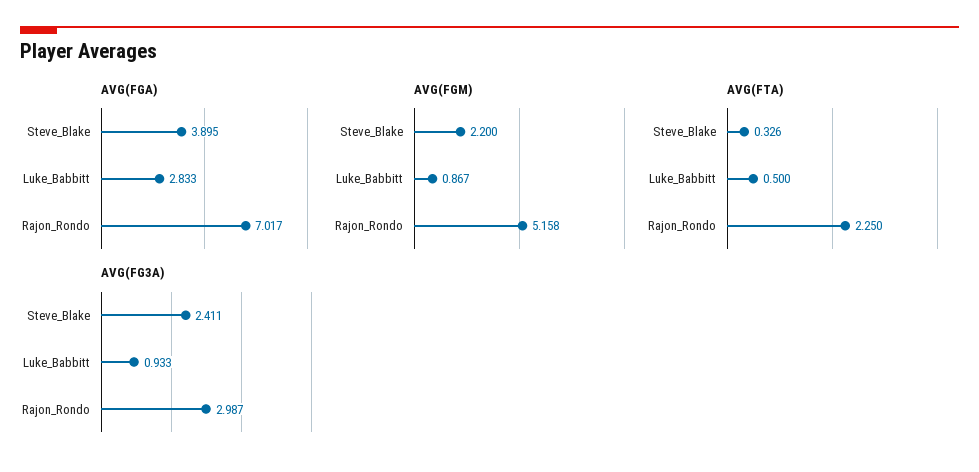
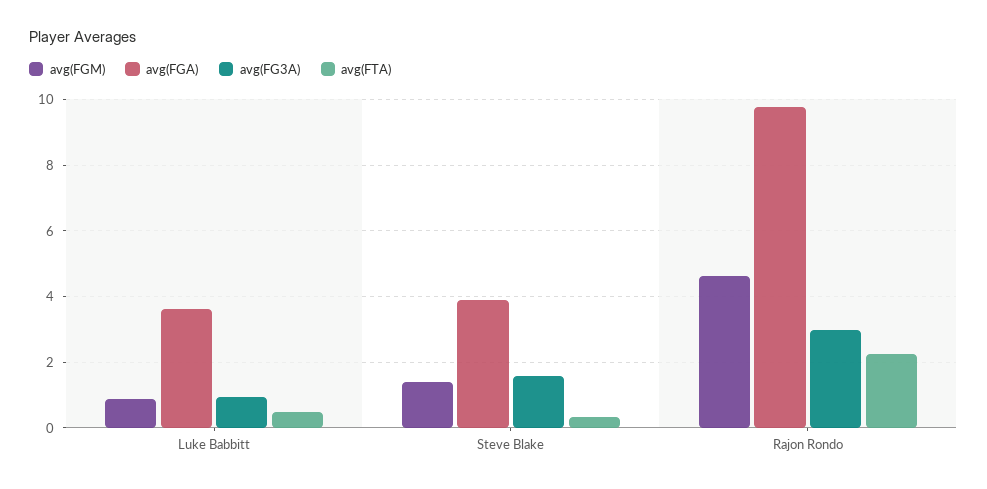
AVG(FGA), Luke_Babbitt: 2.833 -> 3.6
AVG(FGA), Rajon_Rondo: 7.017 -> 9.8
AVG(FGM), Steve_Blake: 2.2 -> 1.4
AVG(FGM), Rajon_Rondo: 5.158 -> 4.6
AVG(FG3A), Steve_Blake: 2.411 -> 1.6

